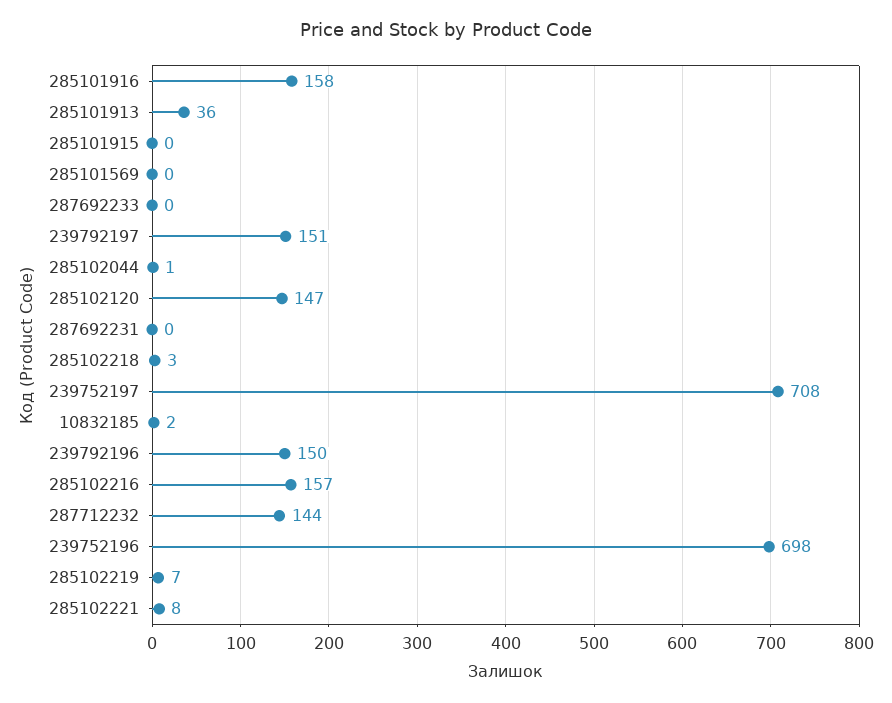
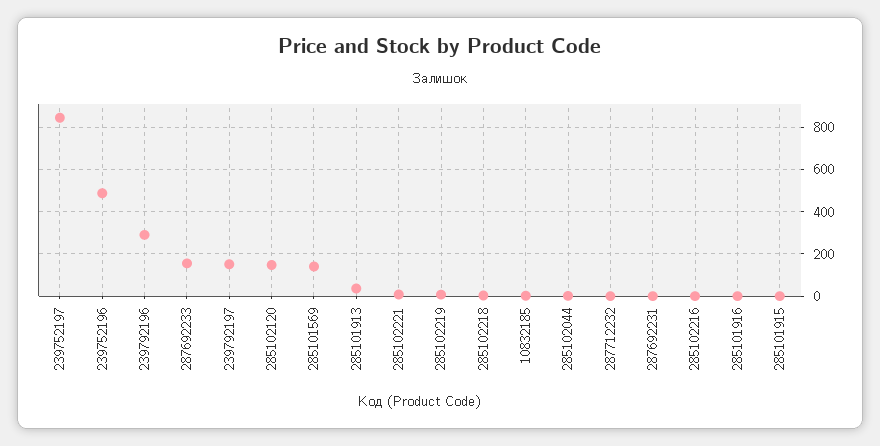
285101916: 158 -> 0
285101569: 0 -> 150
287692233: 0 -> 150
239752197: 708 -> 850
239792196: 150 -> 300
285102216: 157 -> 0
287712232: 144 -> 0
239752196: 698 -> 500

